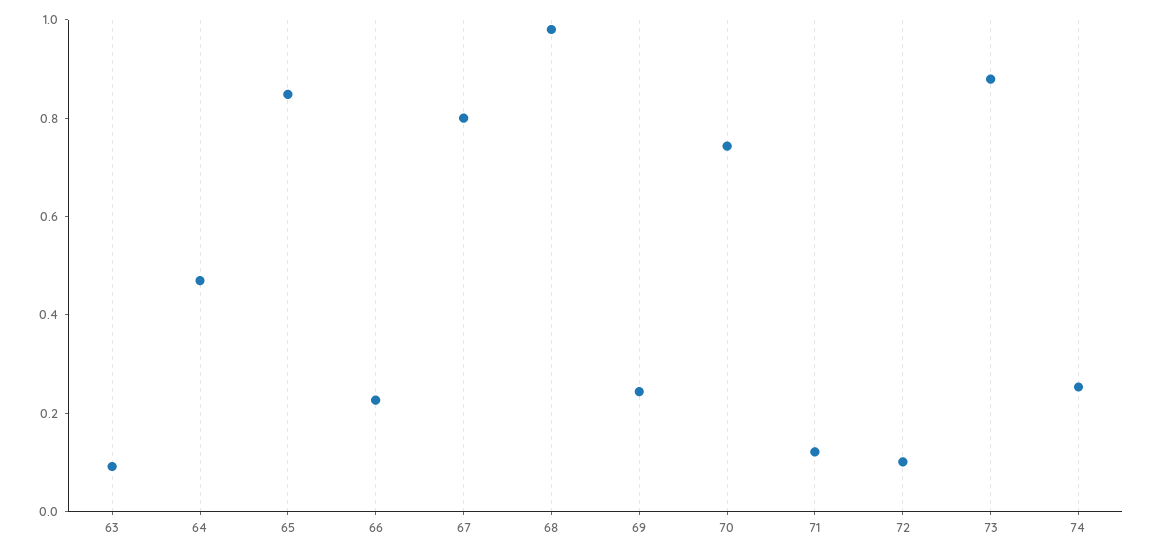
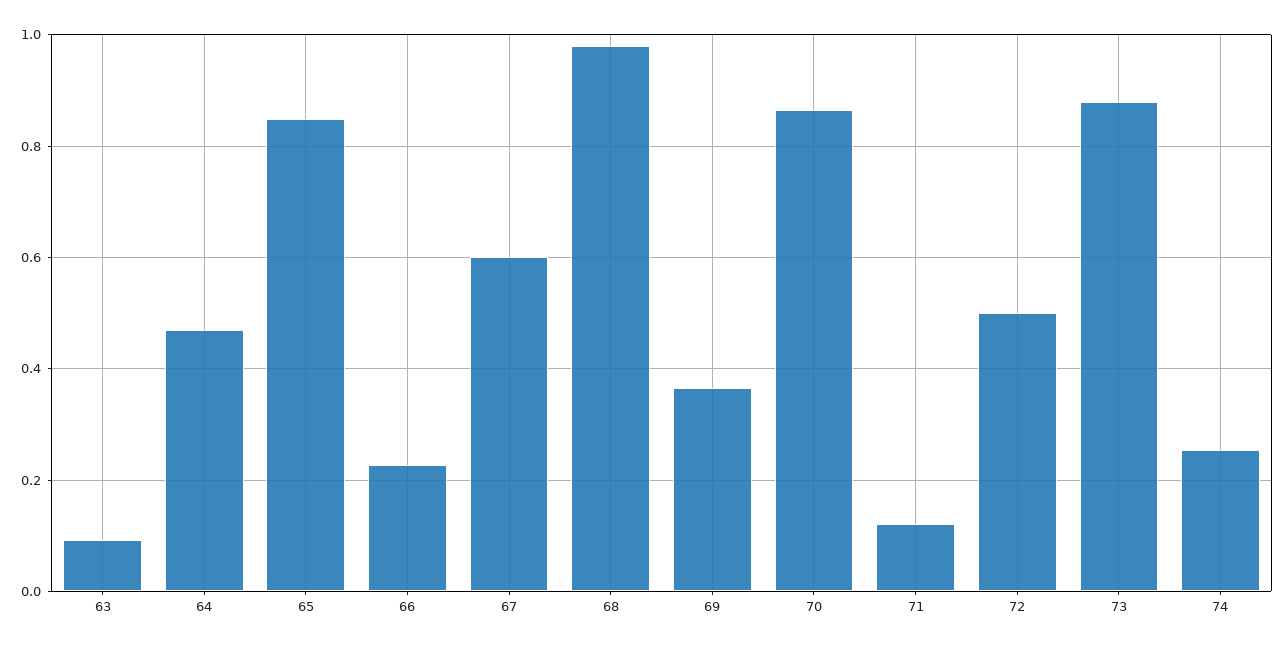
67: 0.8 -> 0.6
69: 0.25 -> 0.36
70: 0.75 -> 0.86
72: 0.1 -> 0.5

